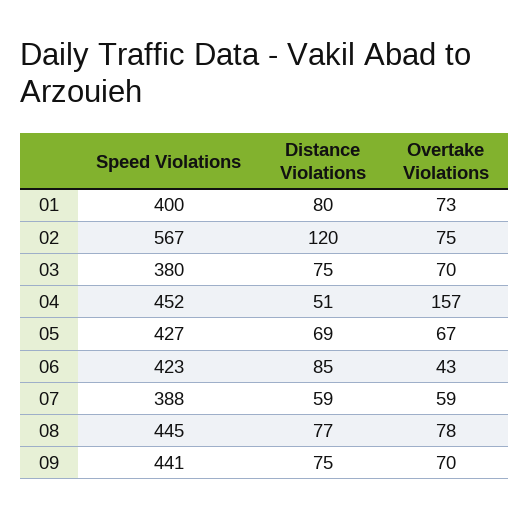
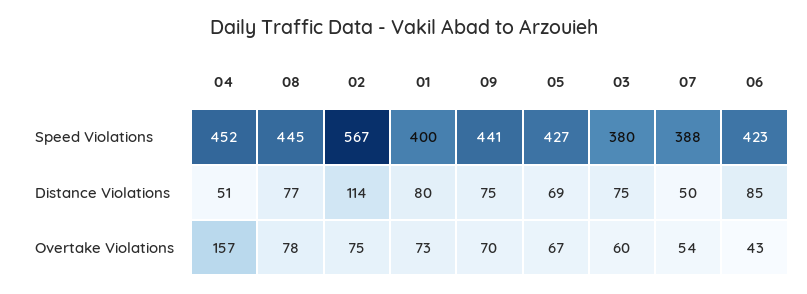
Distance Violations, 02: 120 -> 114
Overtake Violations, 03: 70 -> 60
Distance Violations, 07: 59 -> 50
Overtake Violations, 07: 59 -> 54

